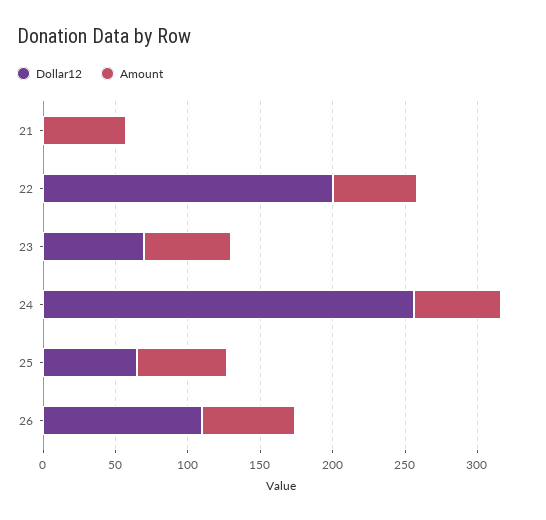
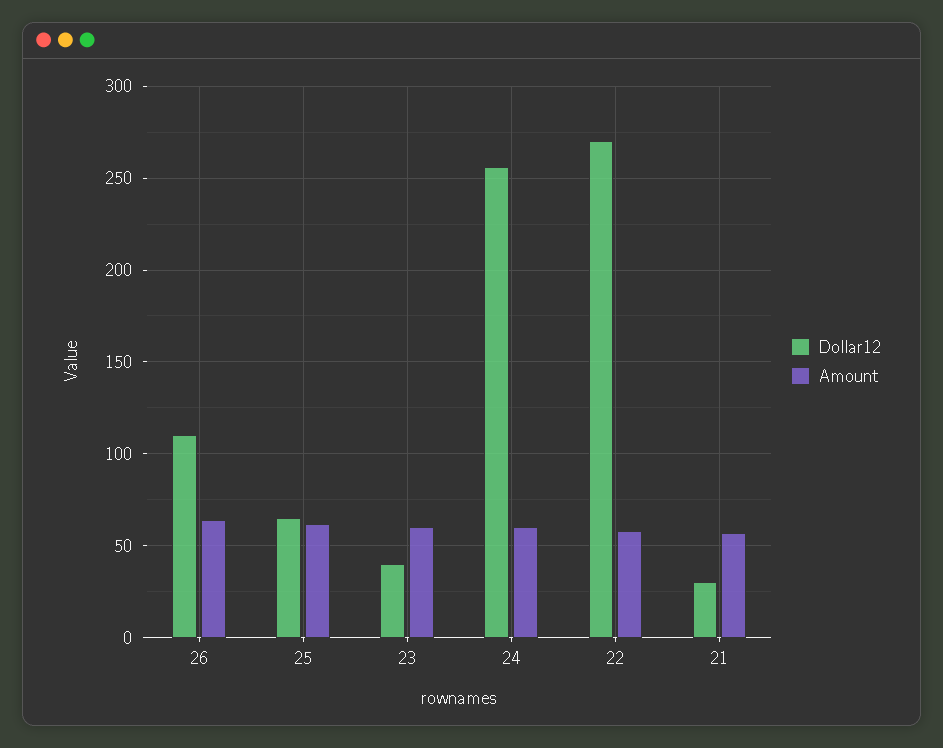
Dollar12, 21: 0 -> 30
Dollar12, 22: 200 -> 270
Dollar12, 23: 70 -> 40

